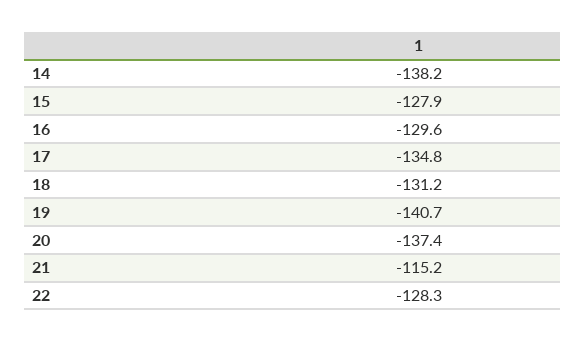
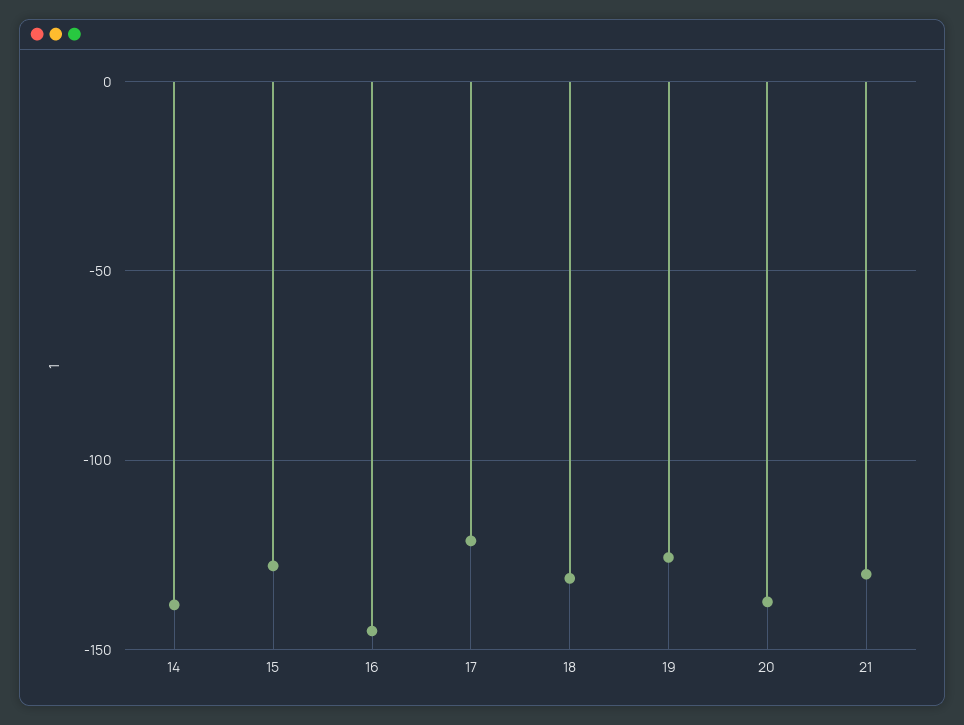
16: -129.6 -> -145
17: -134.8 -> -120
19: -140.7 -> -125
21: -115.2 -> -130
22: -128.3 -> none

